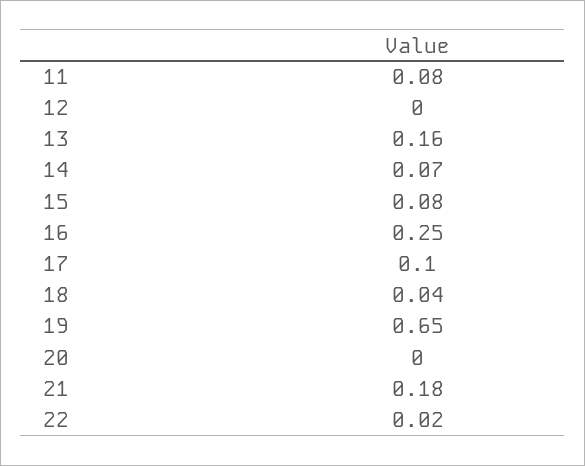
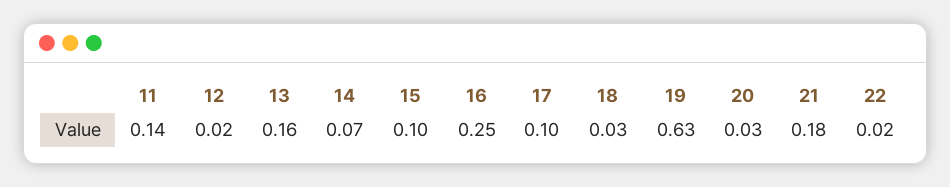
11: 0.08 -> 0.14
12: 0 -> 0.02
15: 0.08 -> 0.1
18: 0.04 -> 0.03
19: 0.65 -> 0.63
20: 0 -> 0.03

